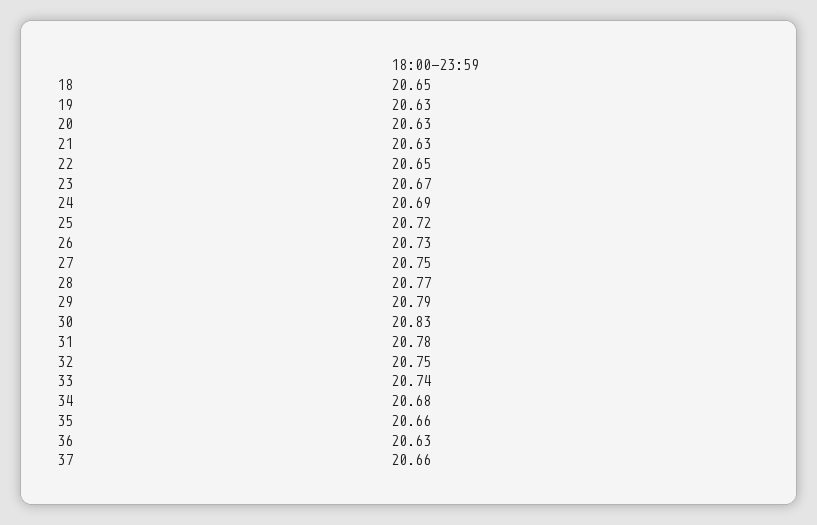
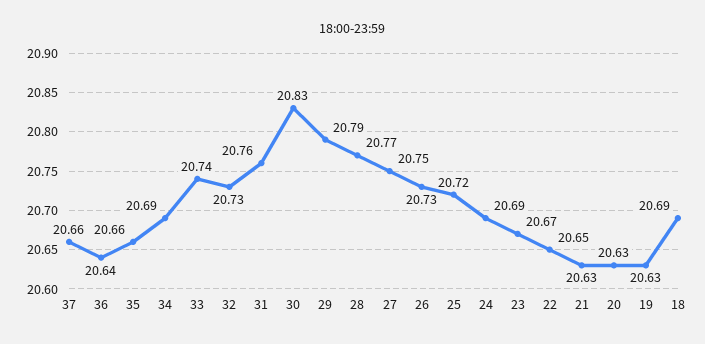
18: 20.65 -> 20.69
31: 20.78 -> 20.76
32: 20.75 -> 20.73
34: 20.68 -> 20.69
36: 20.63 -> 20.64

